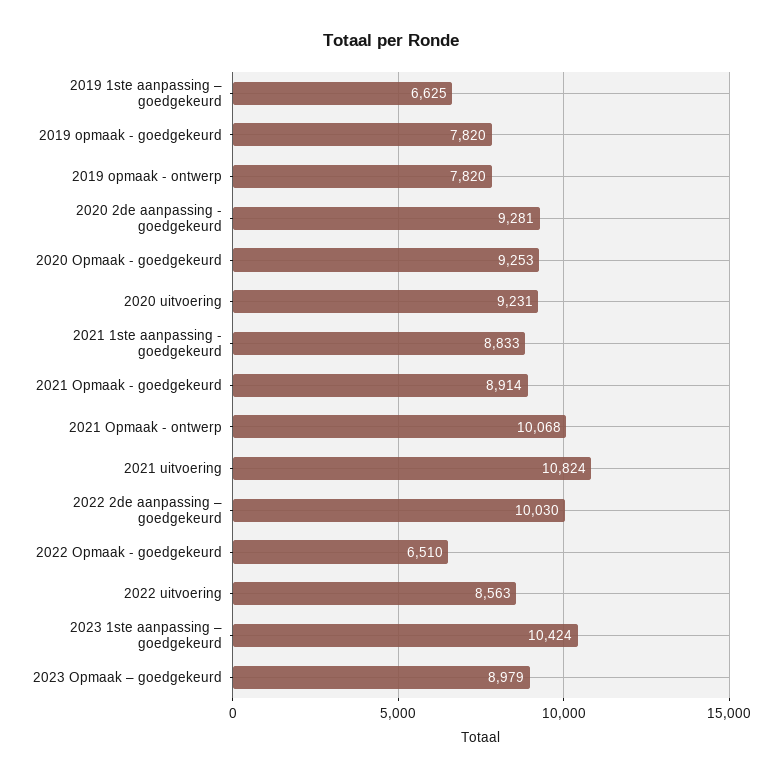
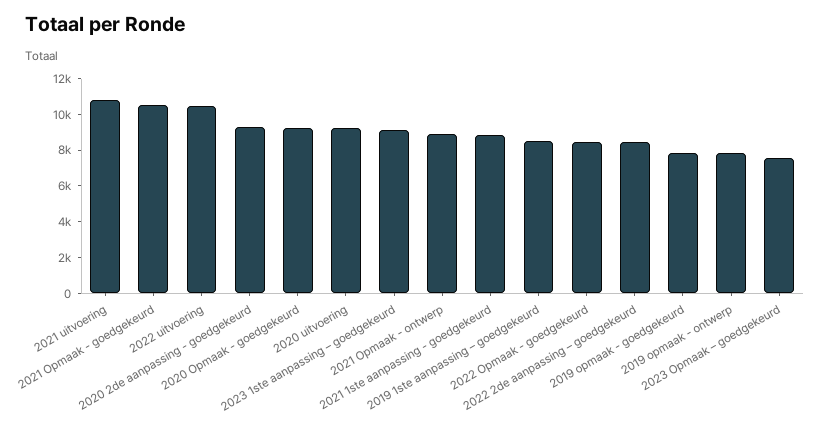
2019 1ste aanpassing – goedgekeurd: 6625 -> 8500
2021 Opmaak - goedgekeurd: 8914 -> 10500
2021 Opmaak - ontwerp: 10068 -> 9000
2022 2de aanpassing – goedgekeurd: 10030 -> 8500
2022 Opmaak - goedgekeurd: 6510 -> 8500
2022 uitvoering: 8563 -> 10500
2023 1ste aanpassing – goedgekeurd: 10424 -> 9000
2023 Opmaak – goedgekeurd: 8979 -> 7500

